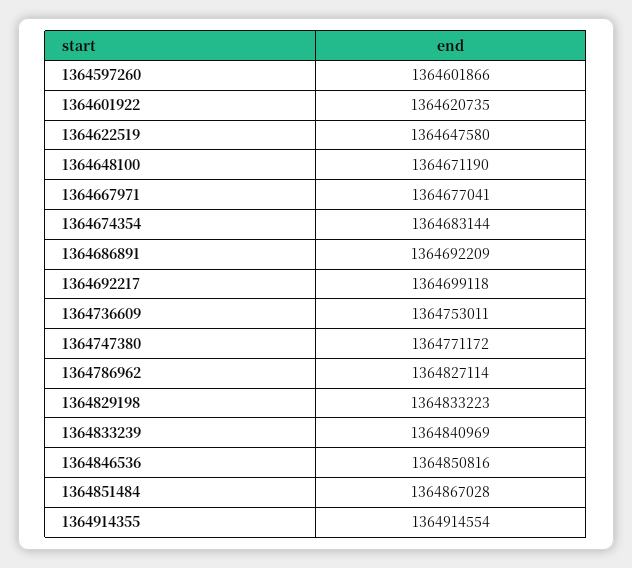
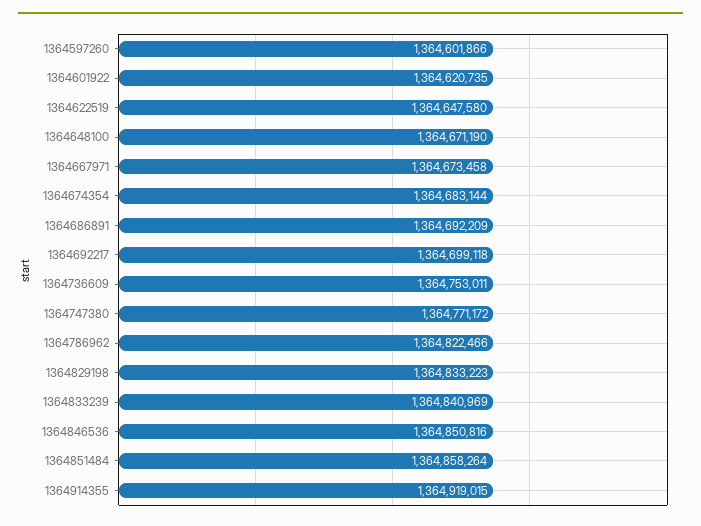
1364667971: 1364677041 -> 1364673458
1364786962: 1364827114 -> 1364822466
1364851484: 1364867028 -> 1364858264
1364914355: 1364914554 -> 1364919015

